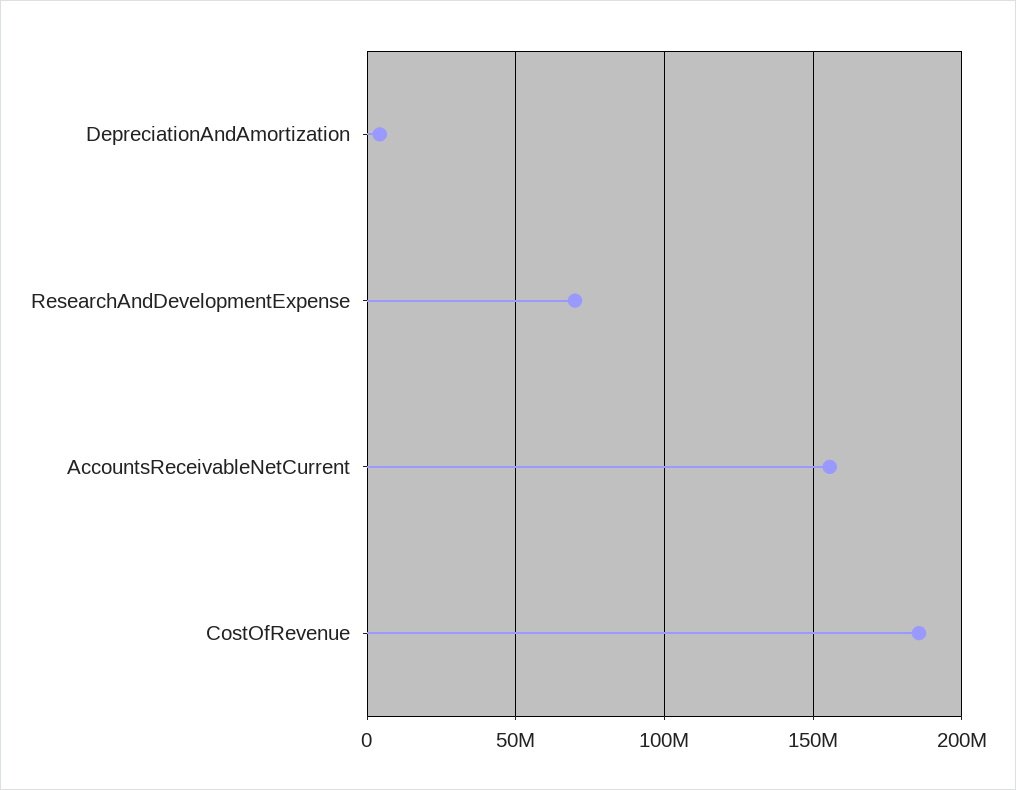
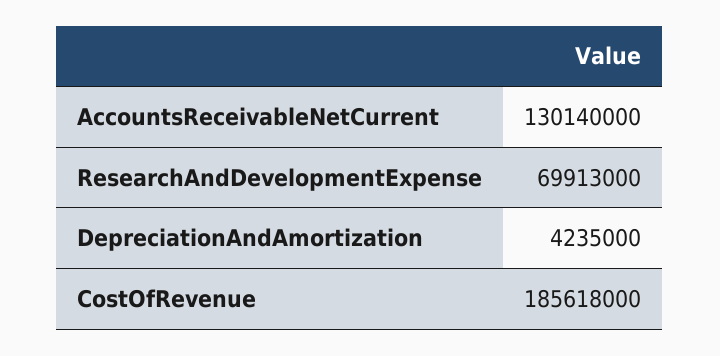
AccountsReceivableNetCurrent: 155000000 -> 130140000

